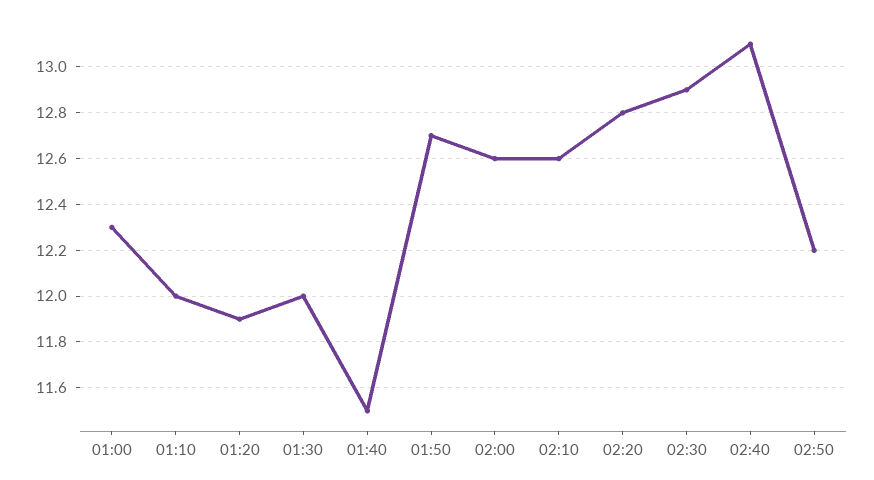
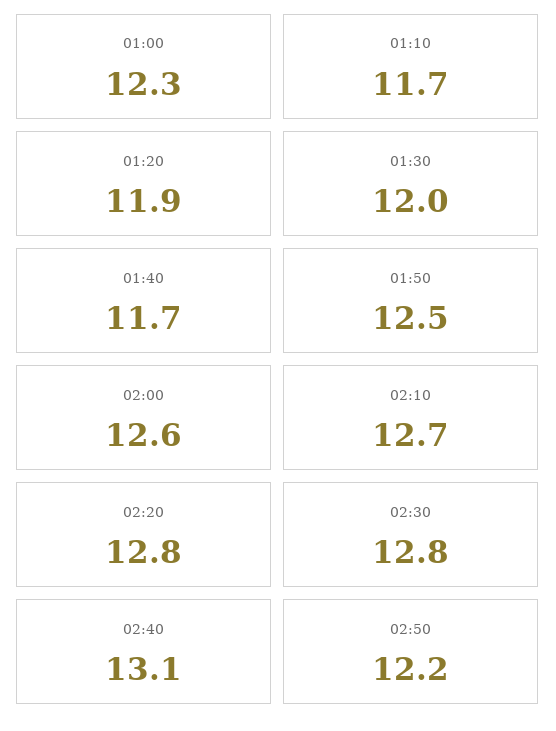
01:10: 12 -> 11.7
01:40: 11.5 -> 11.7
01:50: 12.7 -> 12.5
02:10: 12.6 -> 12.7
02:30: 12.9 -> 12.8

